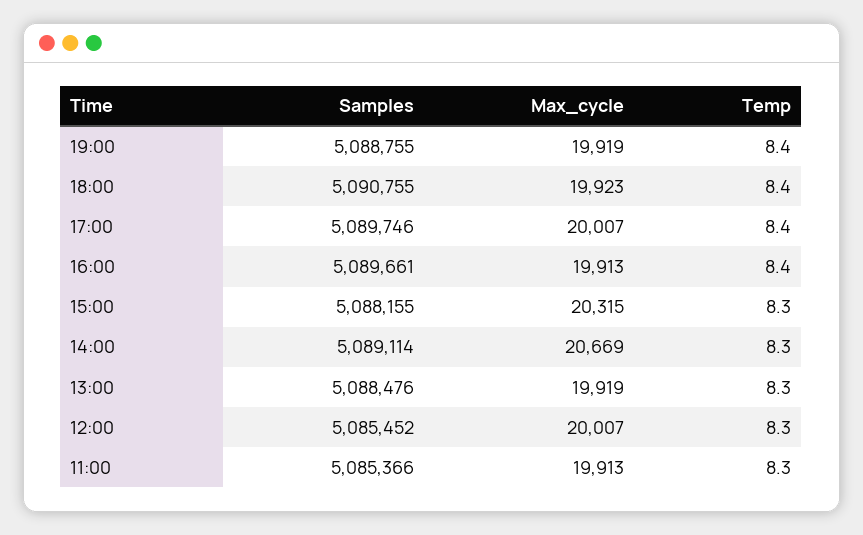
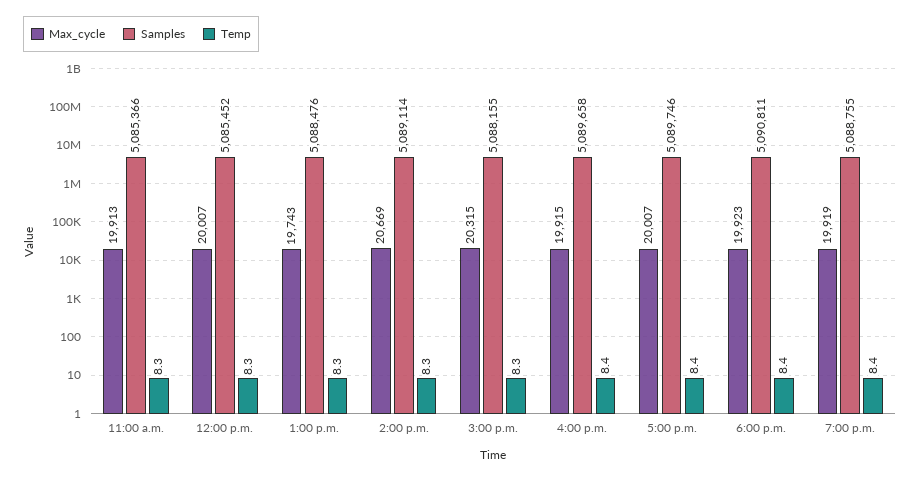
Samples, 18:00: 5090755 -> 5090811
Samples, 16:00: 5089661 -> 5089658
Max_cycle, 16:00: 19913 -> 19915
Max_cycle, 13:00: 19919 -> 19743

